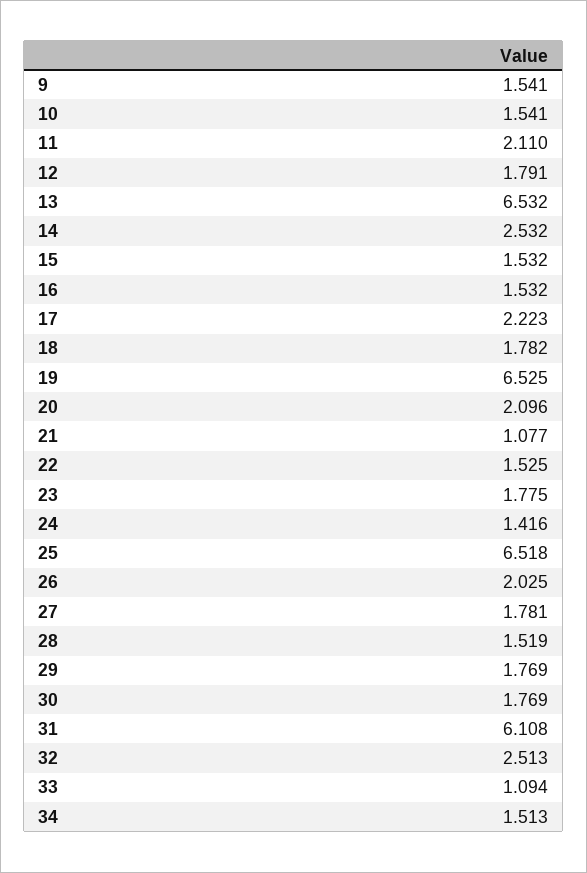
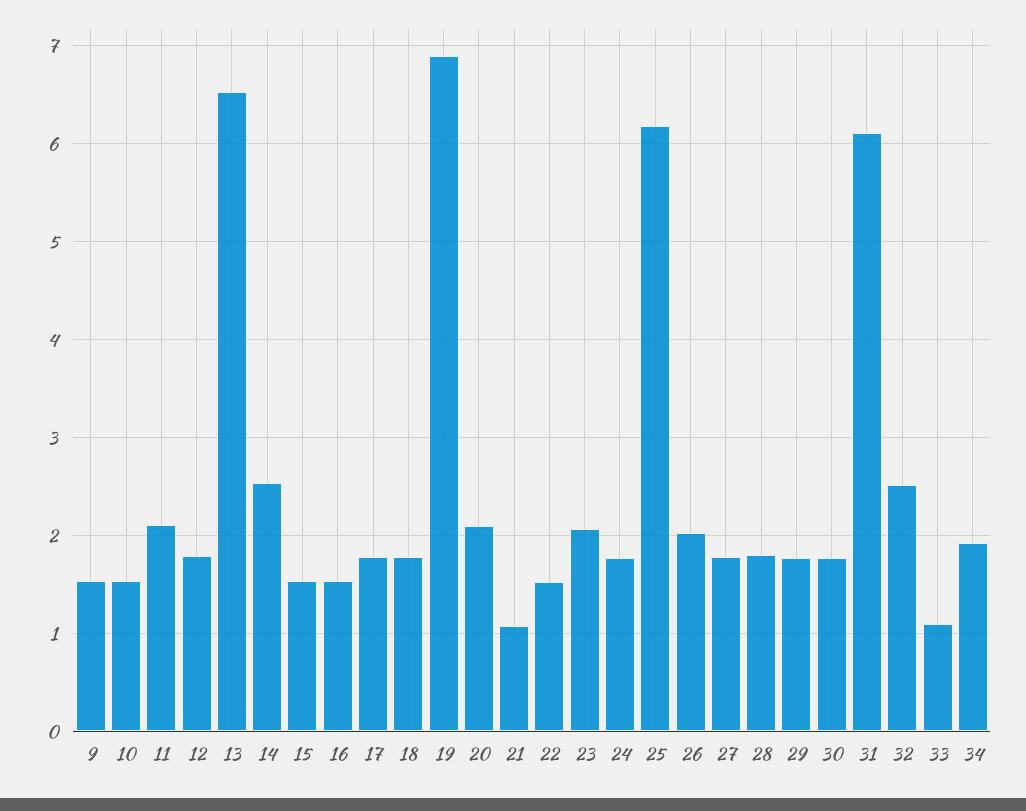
17: 2.223 -> 1.8
19: 6.525 -> 6.9
23: 1.775 -> 2.1
24: 1.416 -> 1.8
25: 6.518 -> 6.2
28: 1.519 -> 1.8
34: 1.513 -> 1.9

